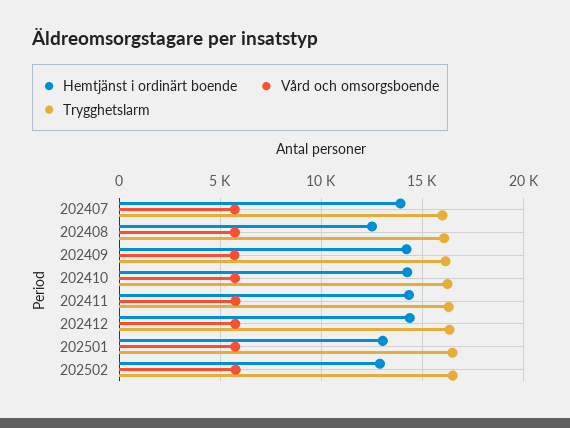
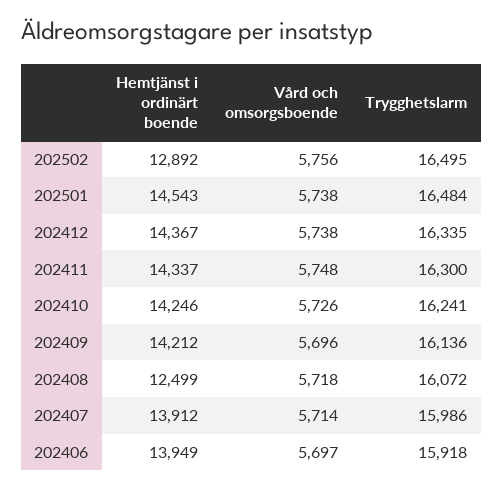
Hemtjänst i ordinärt boende, 202501: 13000 -> 14543
Hemtjänst i ordinärt boende, 202406: none -> 13949
Vård och omsorgsboende, 202406: none -> 5697
Trygghetslarm, 202406: none -> 15918

